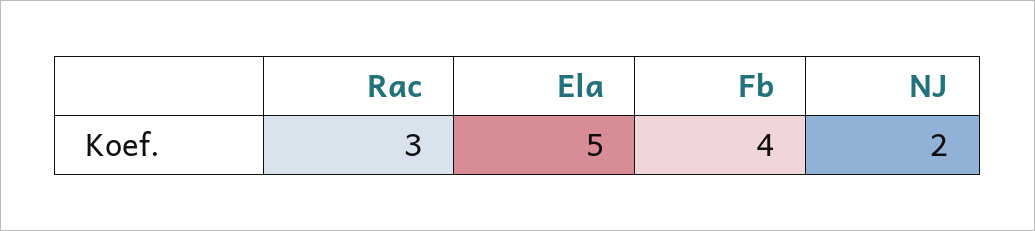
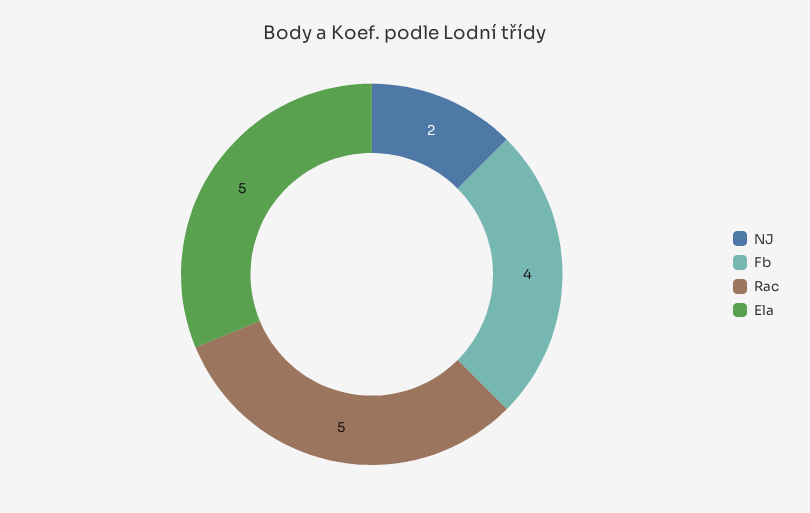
Rac: 3 -> 5

